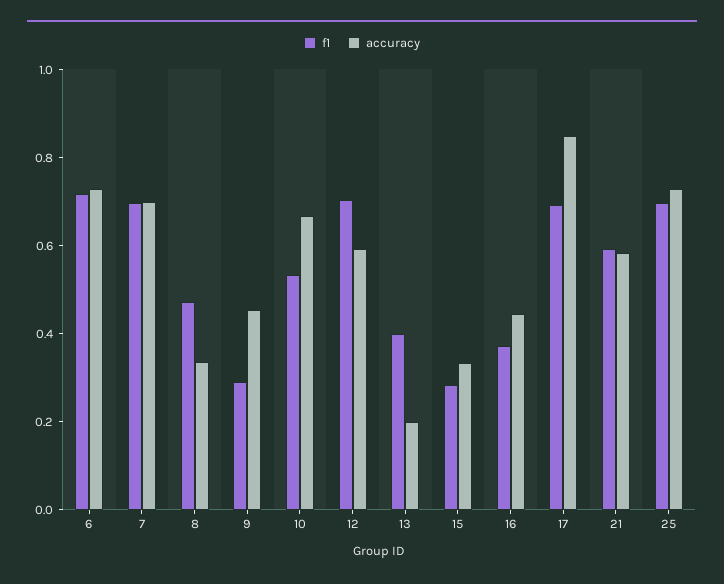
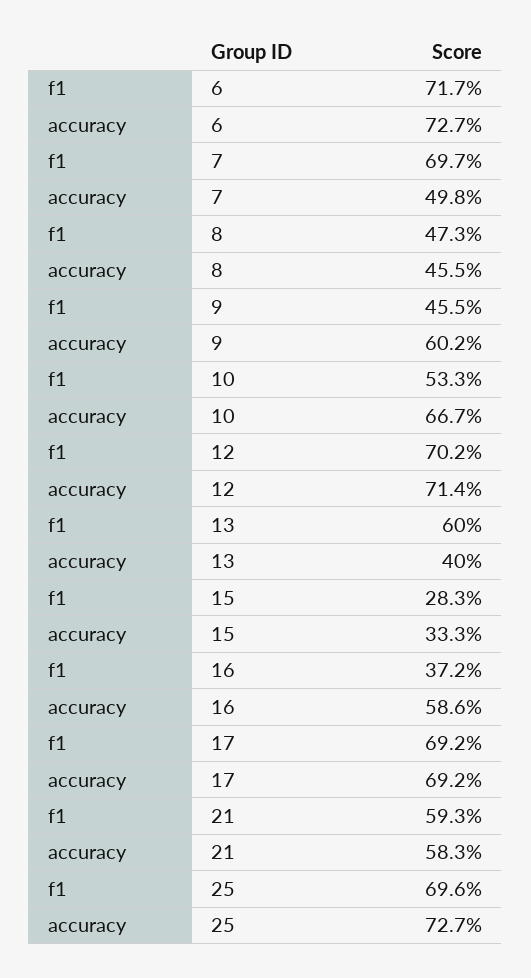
accuracy, 7: 0.7 -> 0.498
accuracy, 8: 0.35 -> 0.455
f1, 9: 0.3 -> 0.455
accuracy, 9: 0.45 -> 0.602
accuracy, 12: 0.6 -> 0.714
f1, 13: 0.4 -> 0.6
accuracy, 13: 0.2 -> 0.4
accuracy, 16: 0.45 -> 0.586
accuracy, 17: 0.85 -> 0.692

